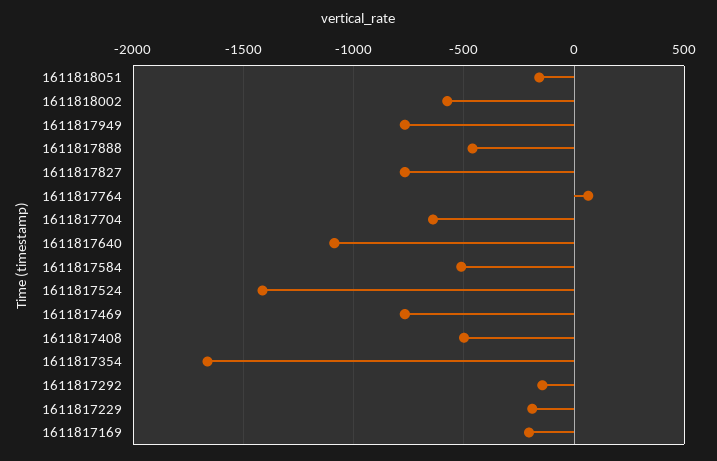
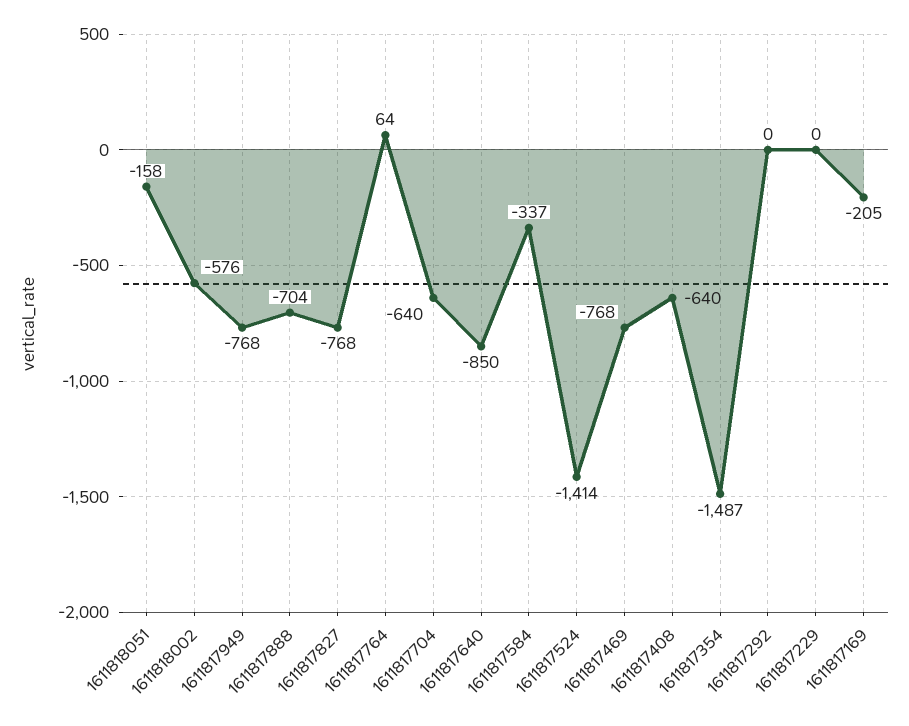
1611817888: -450 -> -704
1611817640: -1100 -> -850
1611817584: -500 -> -337
1611817408: -500 -> -640
1611817354: -1650 -> -1487
1611817292: -150 -> 0
1611817229: -200 -> 0

